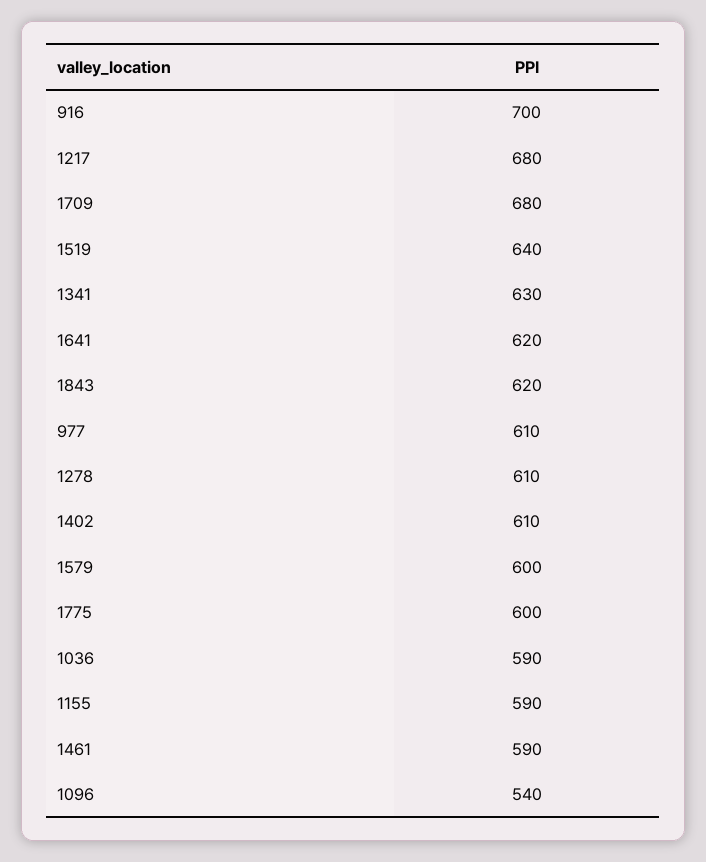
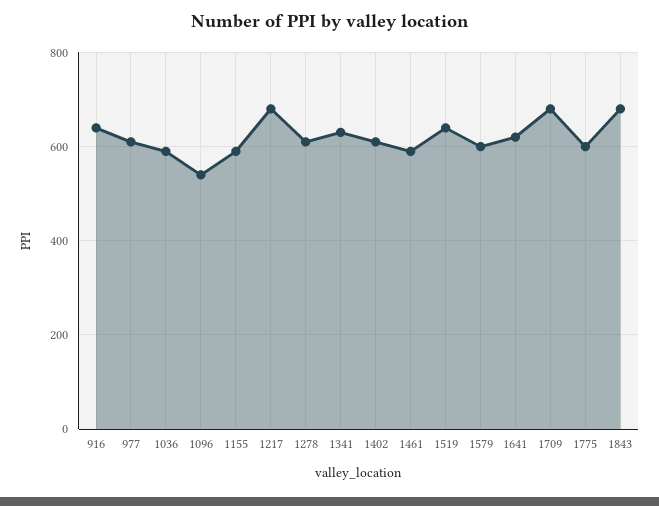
916: 700 -> 640
1843: 620 -> 680

